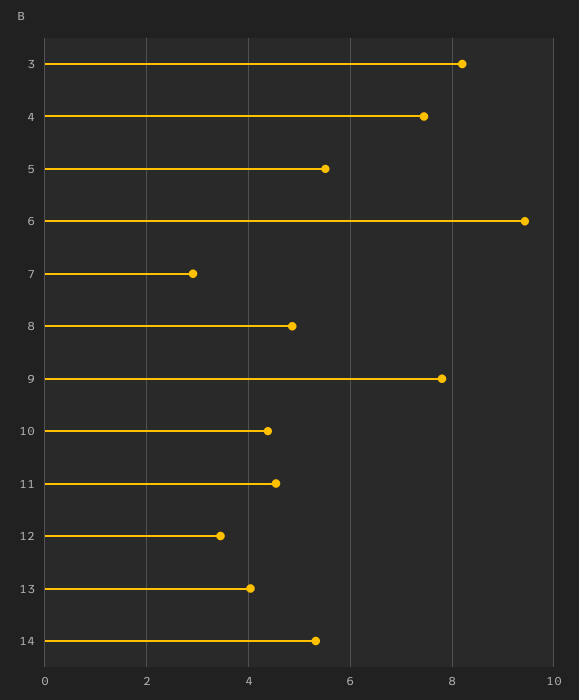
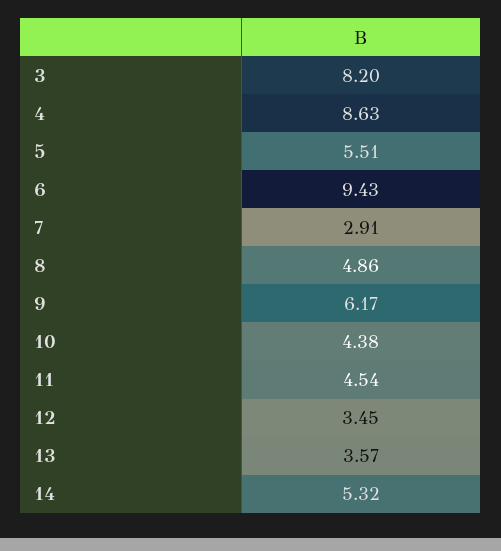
4: 7.4 -> 8.63
9: 7.8 -> 6.17
13: 4 -> 3.57

